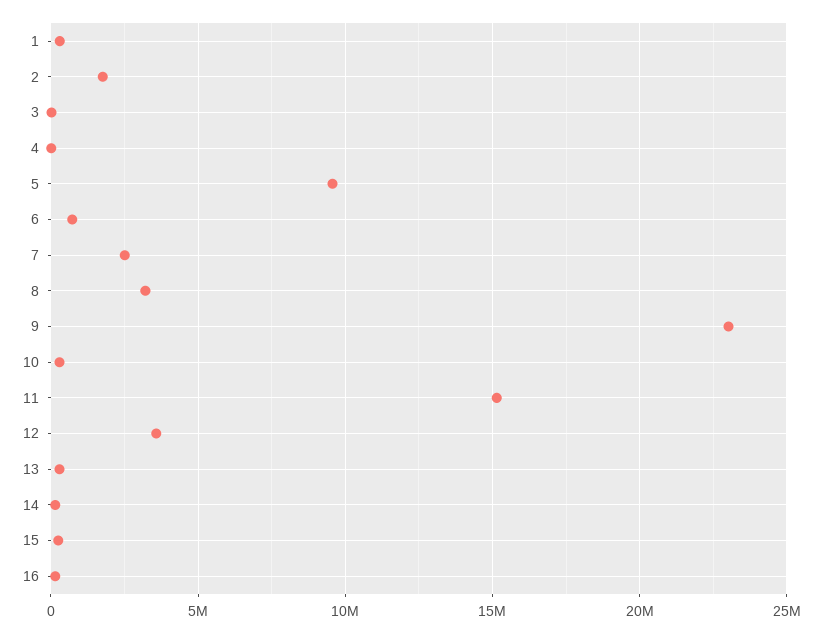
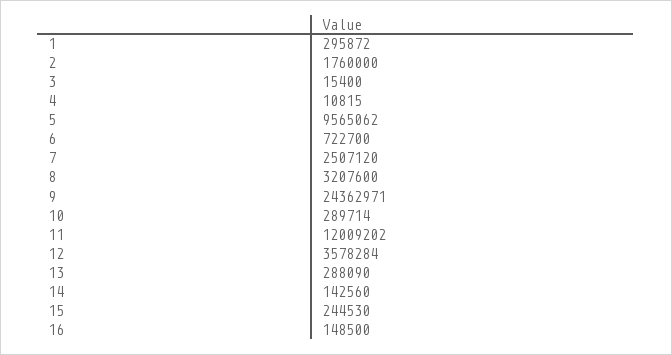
9: 23000000 -> 24362971
11: 15000000 -> 12009202

